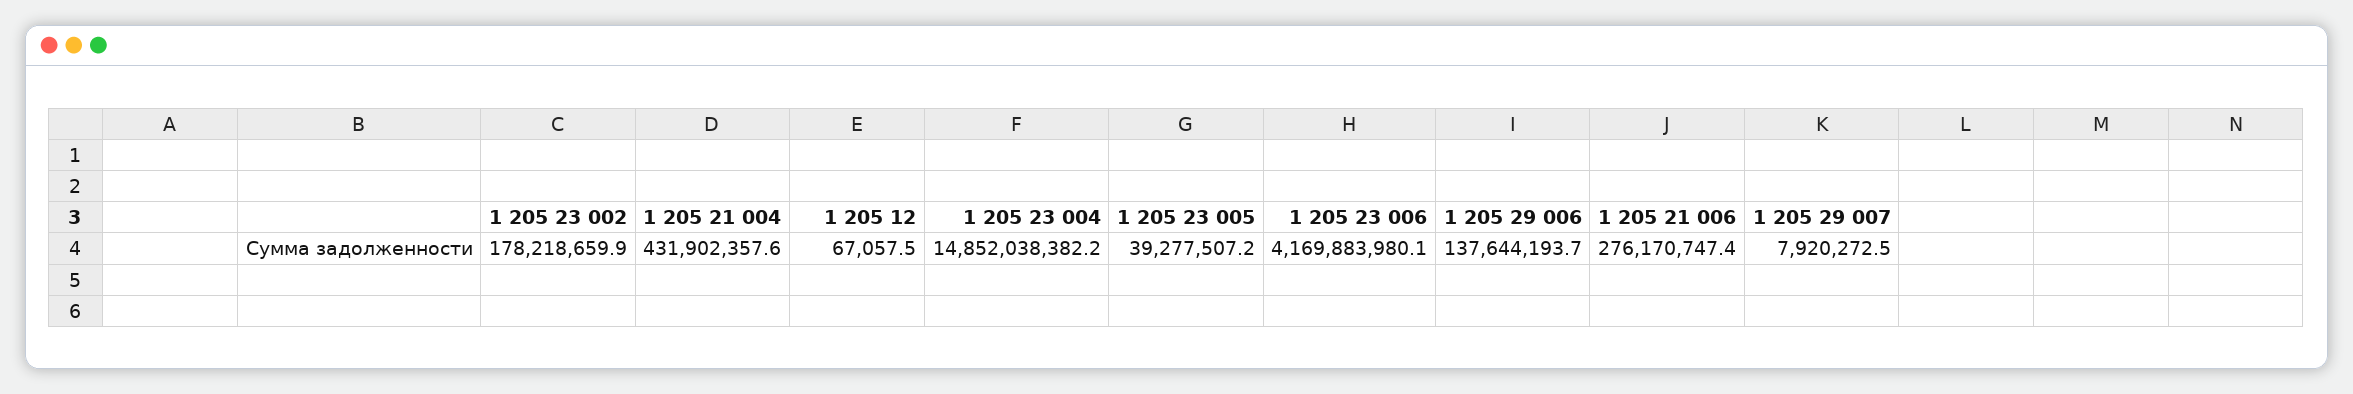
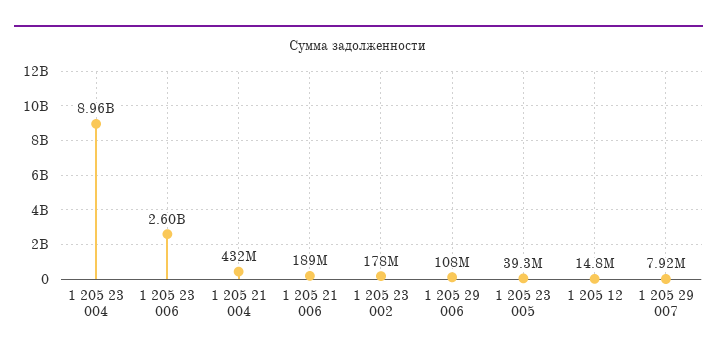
1 205 12: 67057.5 -> 14800000
1 205 23 004: 14852038382.2 -> 8960000000
1 205 23 006: 4169883980.1 -> 2600000000
1 205 29 006: 137644193.7 -> 108000000
1 205 21 006: 276170747.4 -> 189000000

